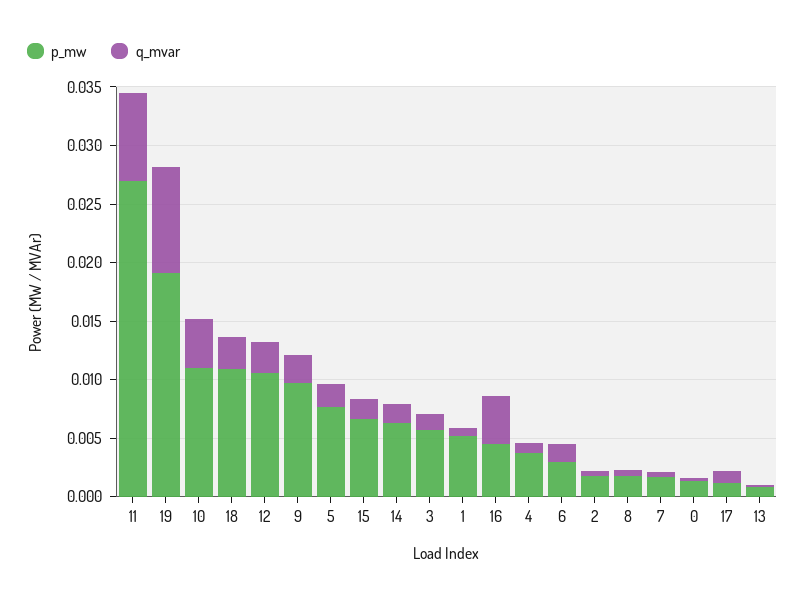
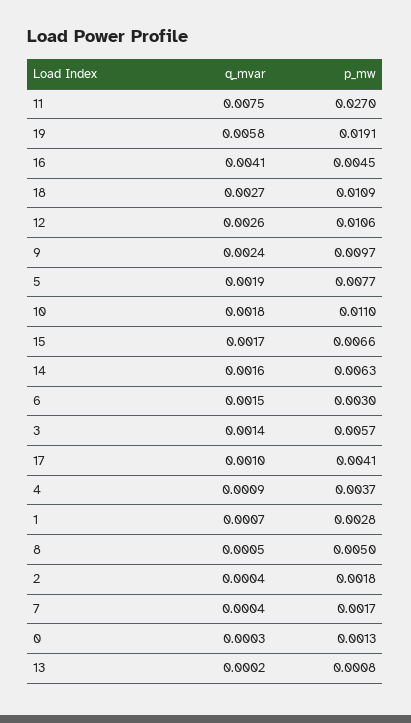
q_mvar, 19: 0.009 -> 0.0058
q_mvar, 10: 0.004 -> 0.0018
p_mw, 1: 0.005 -> 0.0028
p_mw, 8: 0.002 -> 0.005
p_mw, 17: 0.001 -> 0.0041

